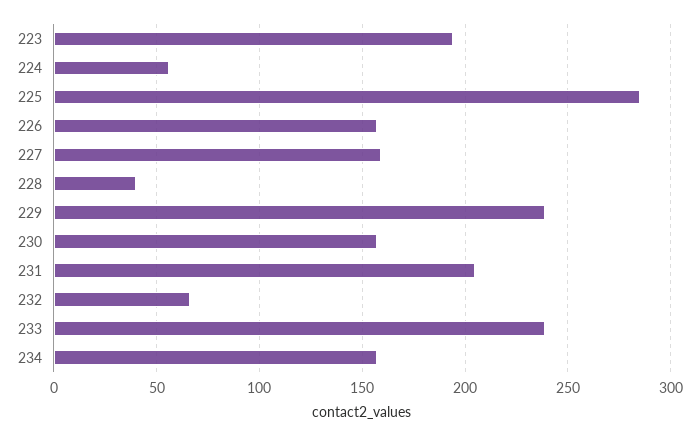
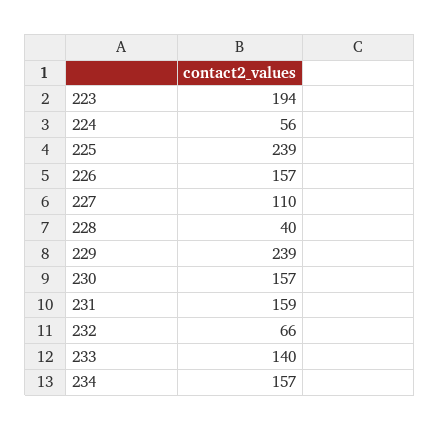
225: 285 -> 239
227: 160 -> 110
231: 205 -> 159
233: 240 -> 140

